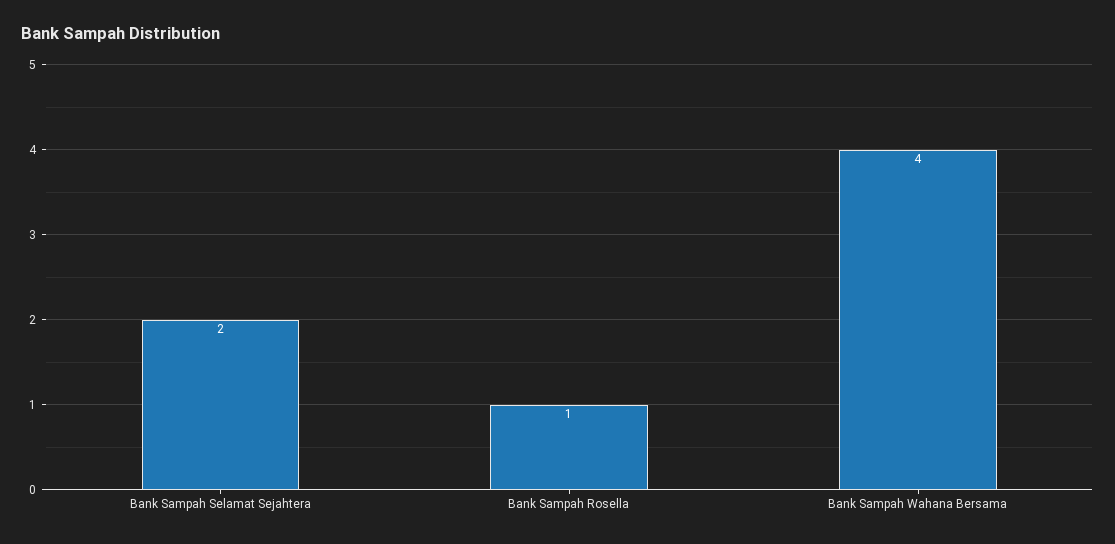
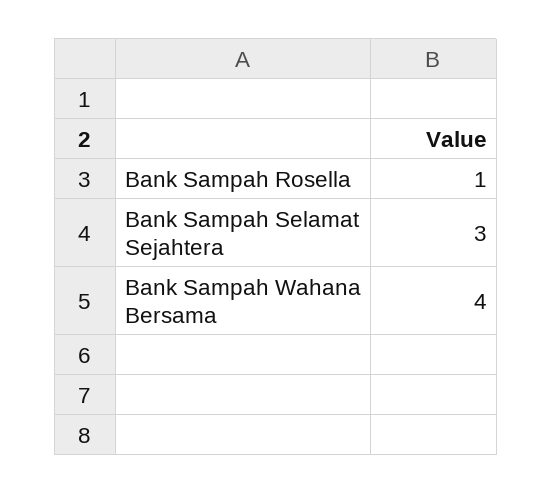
Bank Sampah Selamat Sejahtera: 2 -> 3

